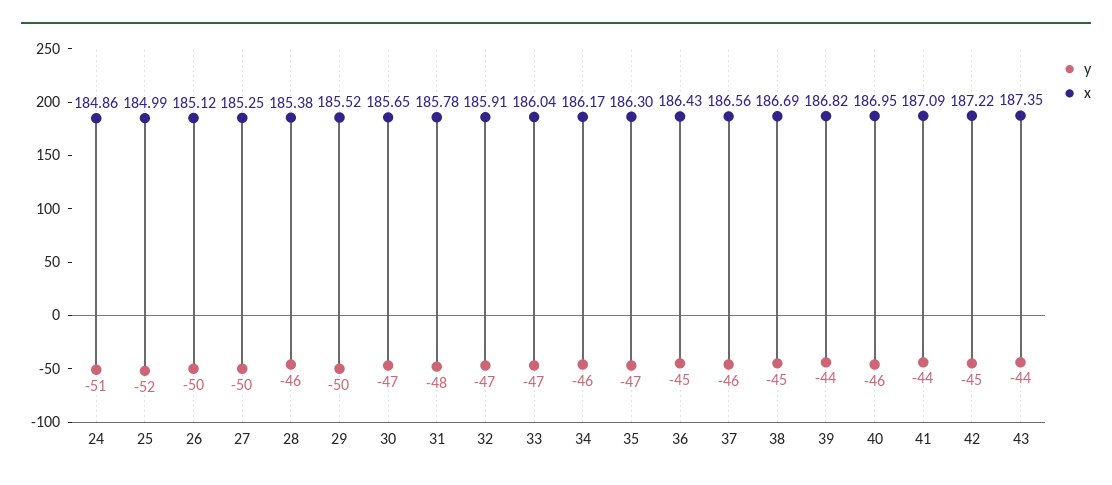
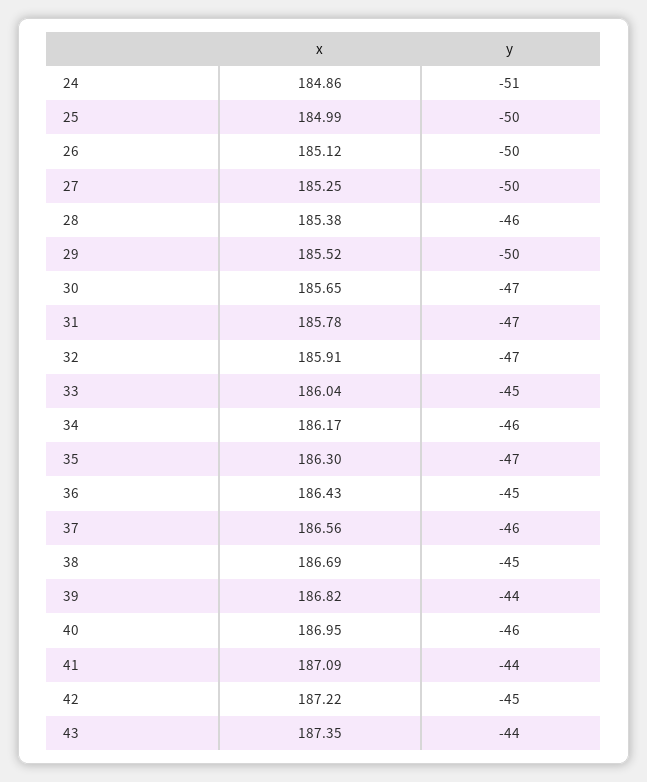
y, 25: -52 -> -50
y, 31: -48 -> -47
y, 33: -47 -> -45

